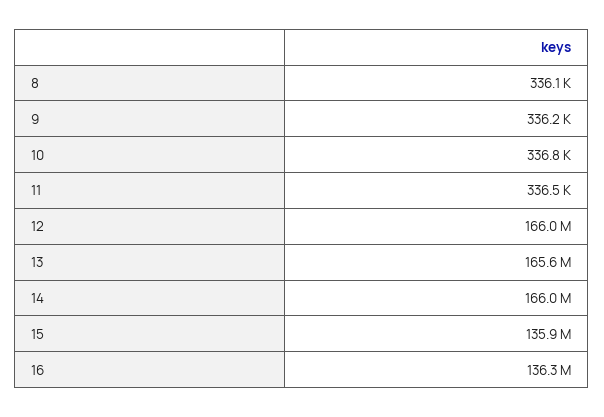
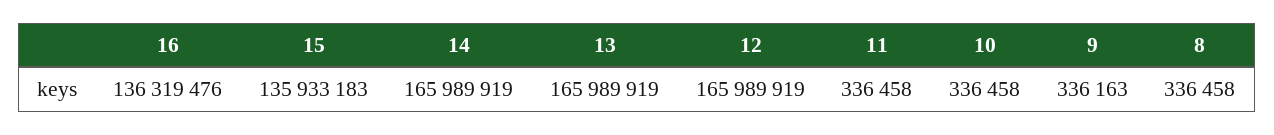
8: 336100 -> 336458
10: 336800 -> 336458
13: 165600000 -> 165989919

